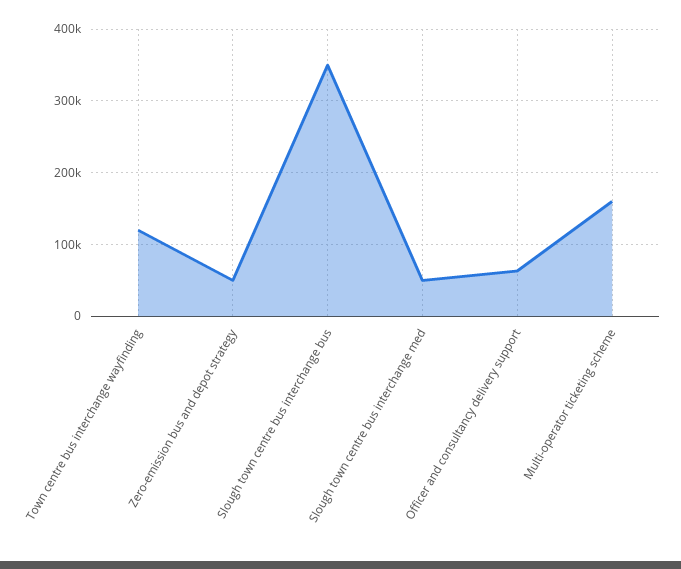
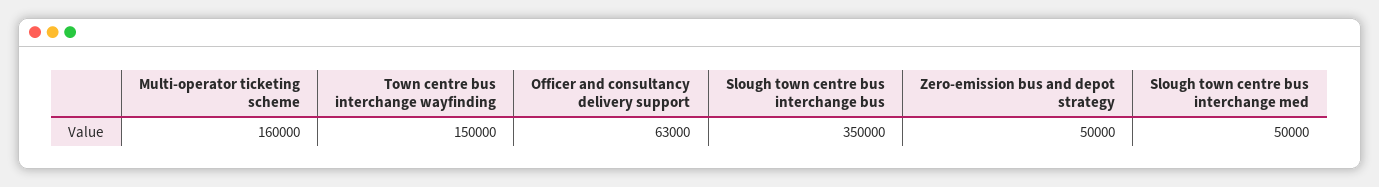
Town centre bus interchange wayfinding: 120000 -> 150000

